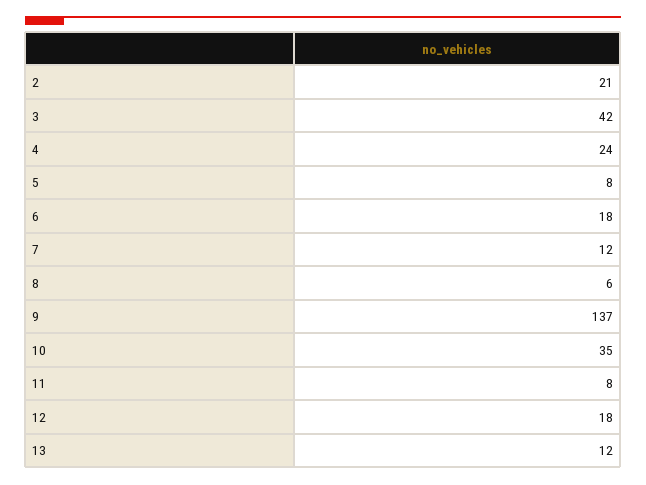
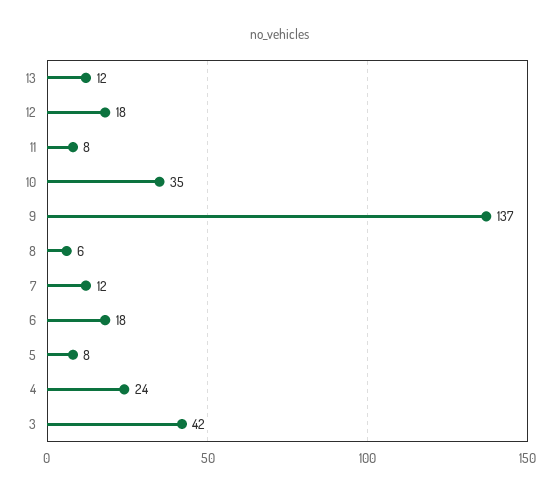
2: 21 -> none

